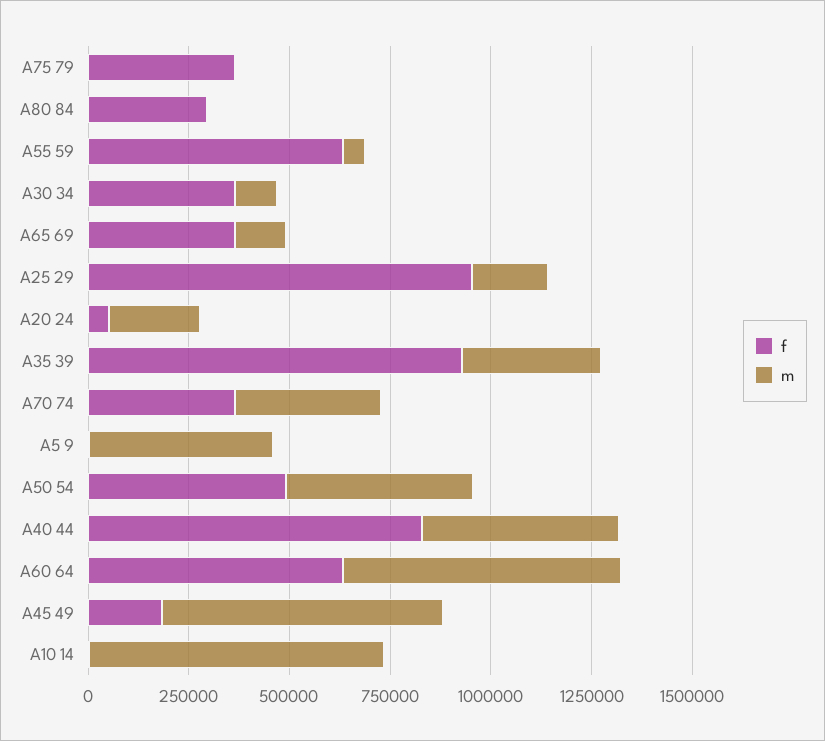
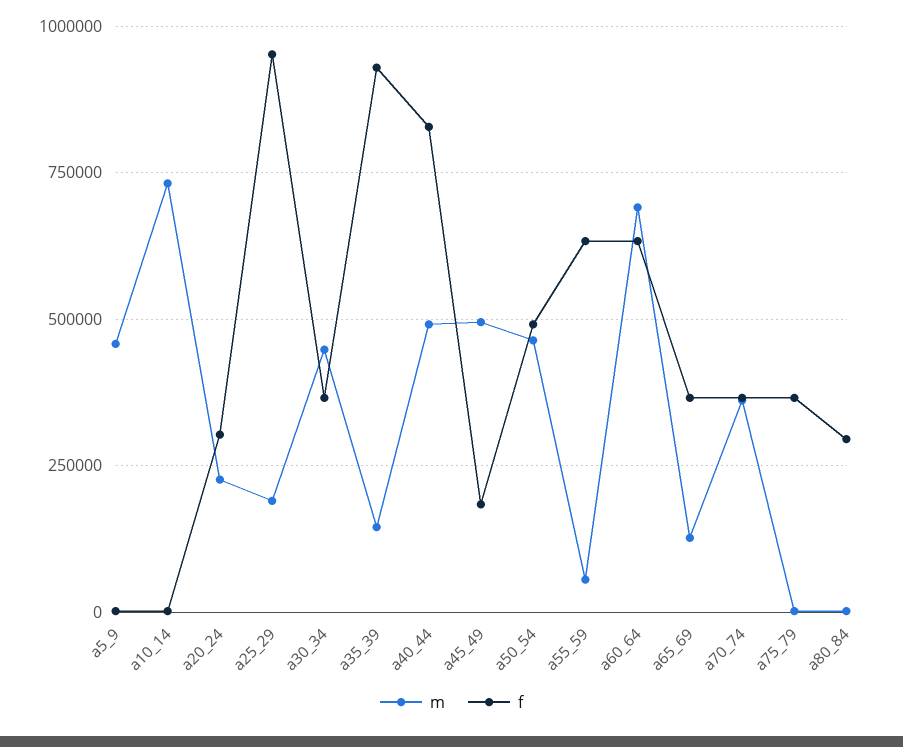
m, A30 34: 100000 -> 450000
f, A20 24: 50000 -> 300000
m, A35 39: 350000 -> 150000
m, A45 49: 700000 -> 500000

